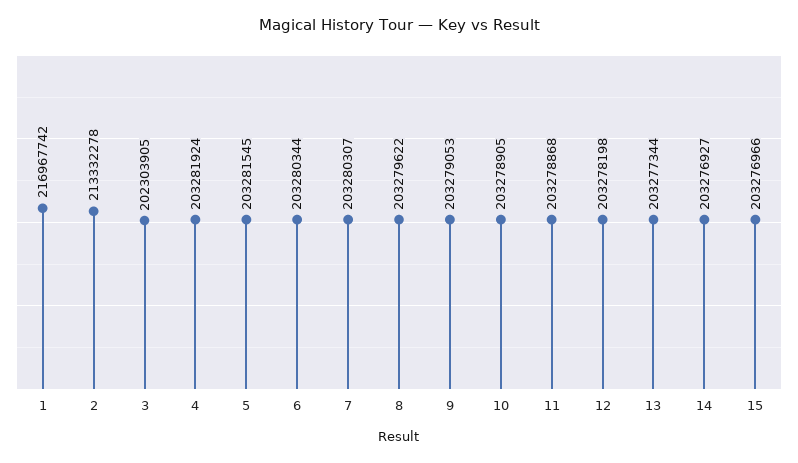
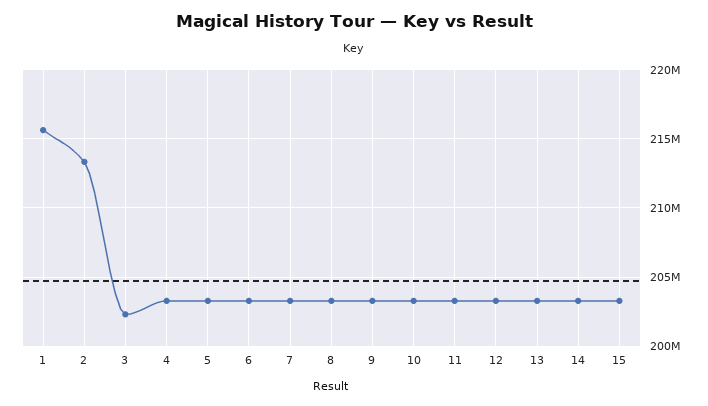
1: 216967742 -> 215500000

